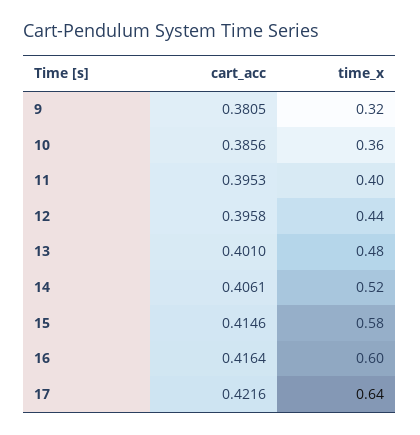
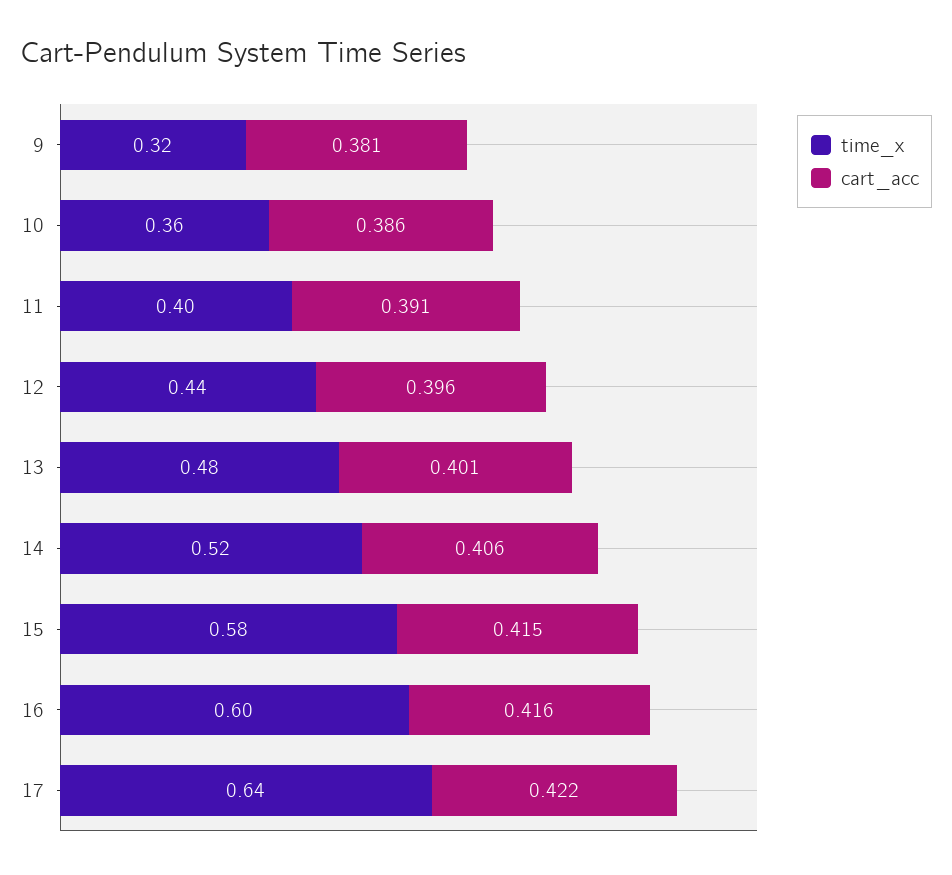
cart_acc, 11: 0.3953 -> 0.391

